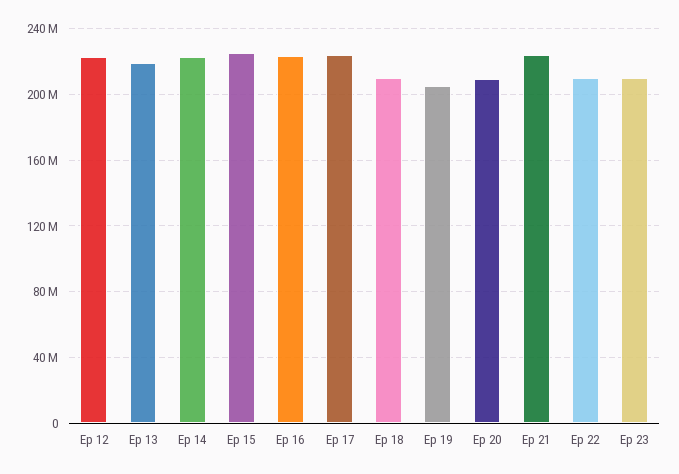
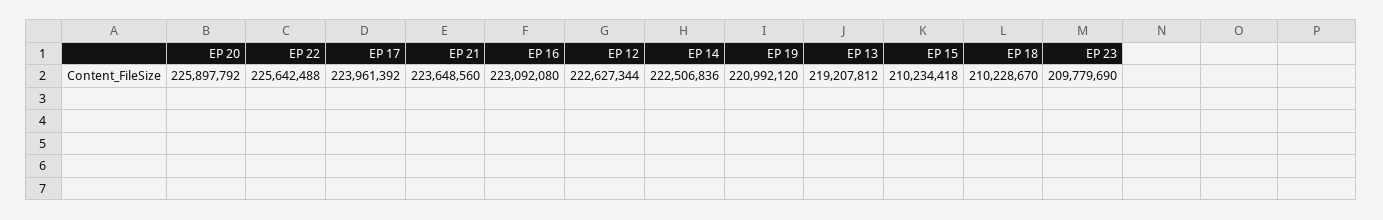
Ep 15: 225000000 -> 210234418
Ep 19: 205000000 -> 220992120
Ep 20: 210000000 -> 225897792
Ep 22: 210000000 -> 225642488

